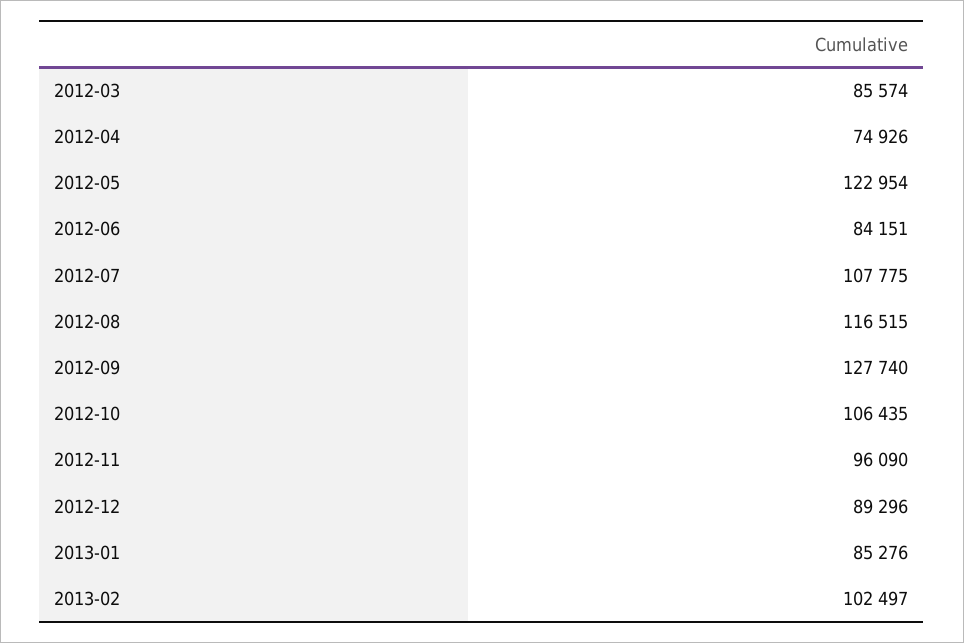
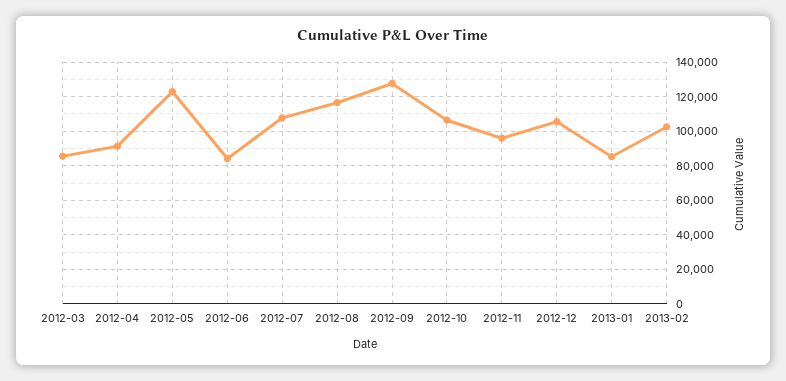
2012-04: 74926 -> 90000
2012-12: 89296 -> 105000

